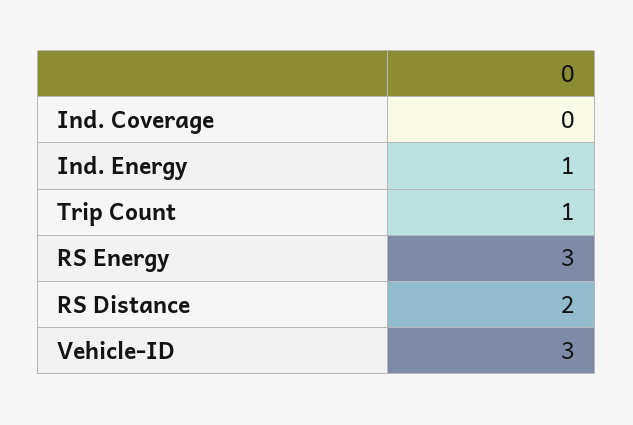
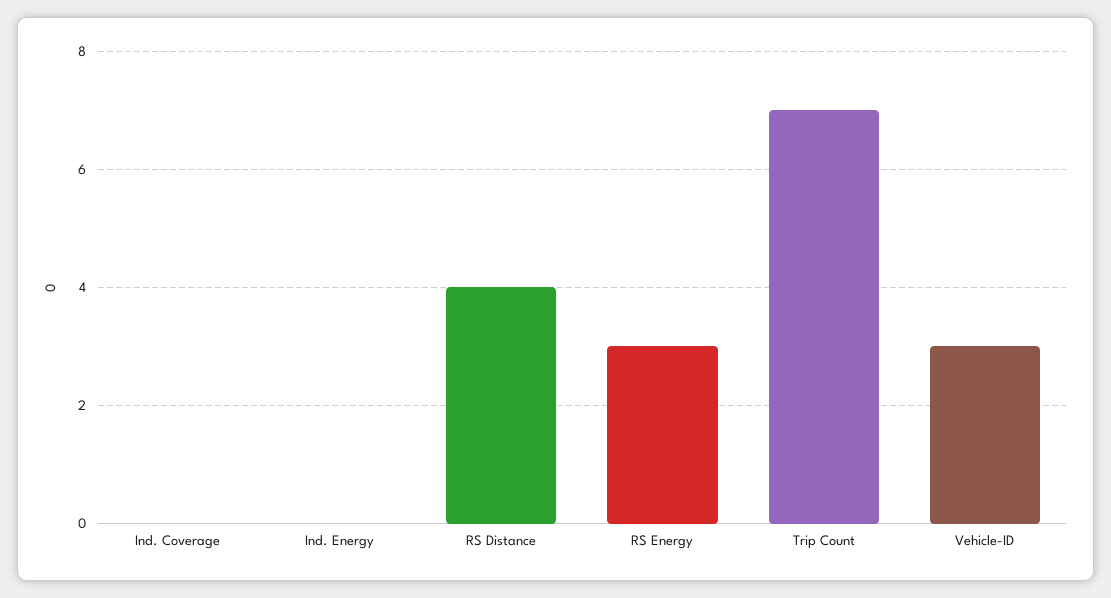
Ind. Energy: 1 -> 0
Trip Count: 1 -> 7
RS Distance: 2 -> 4

